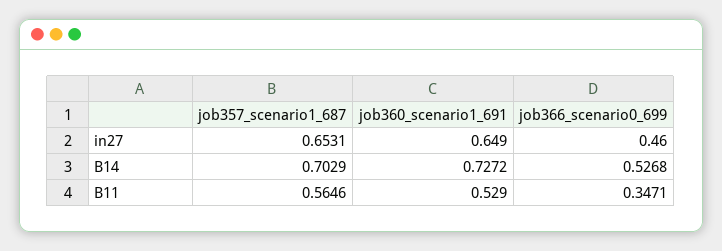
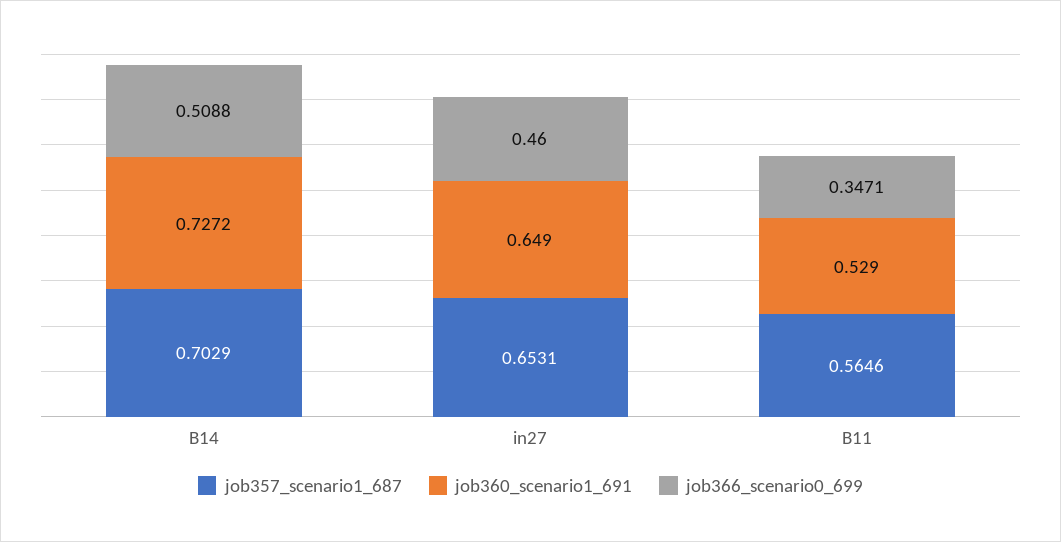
job366_scenario0_699, B14: 0.5268 -> 0.5088

